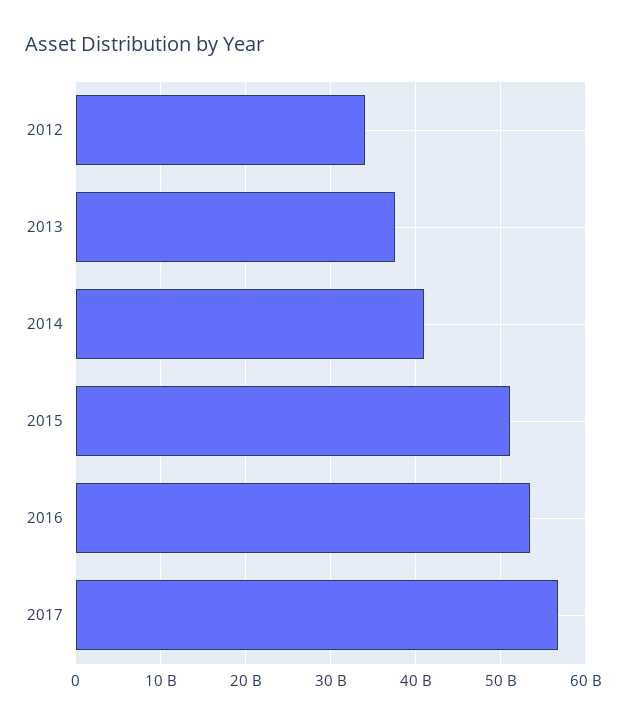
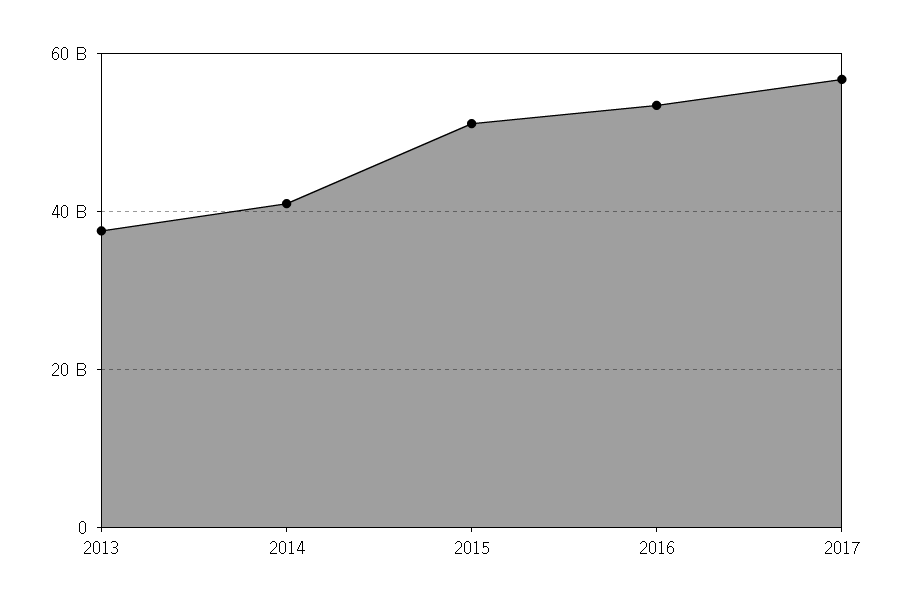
2012: 34000000000 -> none

